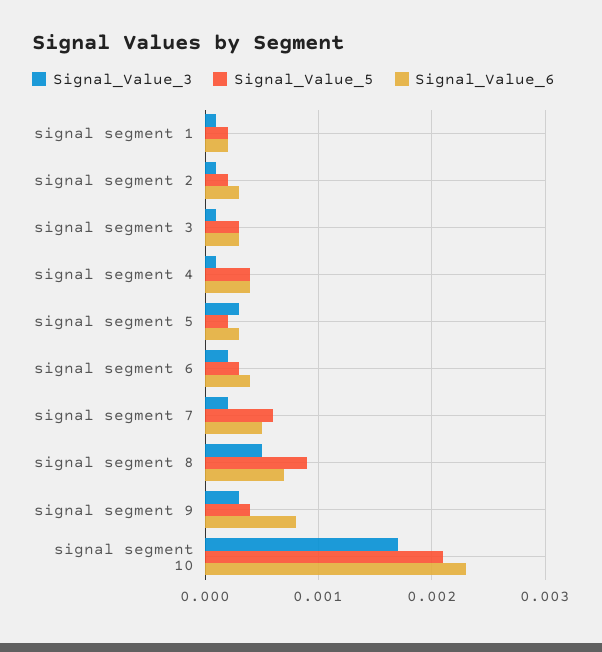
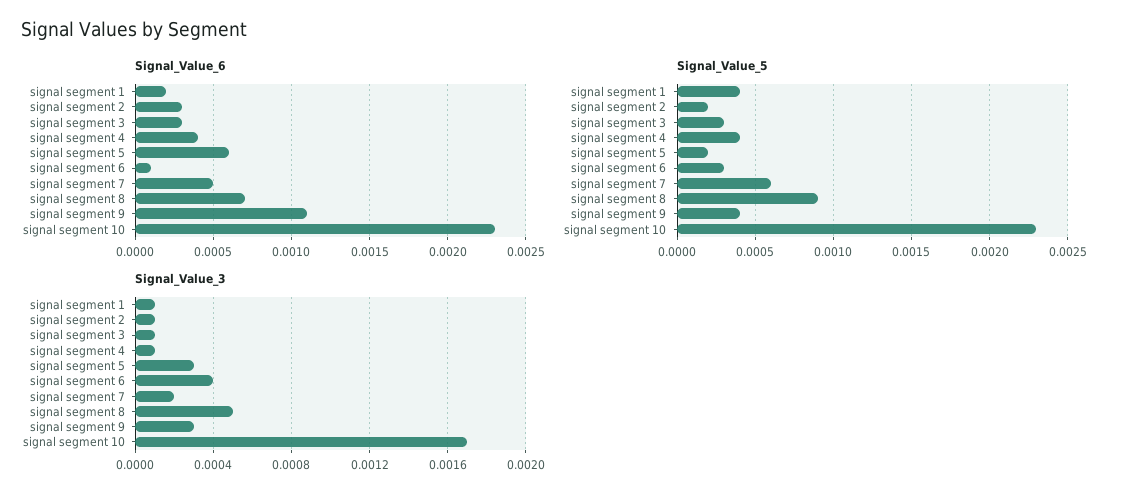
Signal_Value_5, signal segment 1: 0.0002 -> 0.0004
Signal_Value_6, signal segment 5: 0.0003 -> 0.0006
Signal_Value_3, signal segment 6: 0.0002 -> 0.0004
Signal_Value_6, signal segment 6: 0.0004 -> 0.0001
Signal_Value_6, signal segment 9: 0.0008 -> 0.0011
Signal_Value_5, signal segment 10: 0.0021 -> 0.0023

